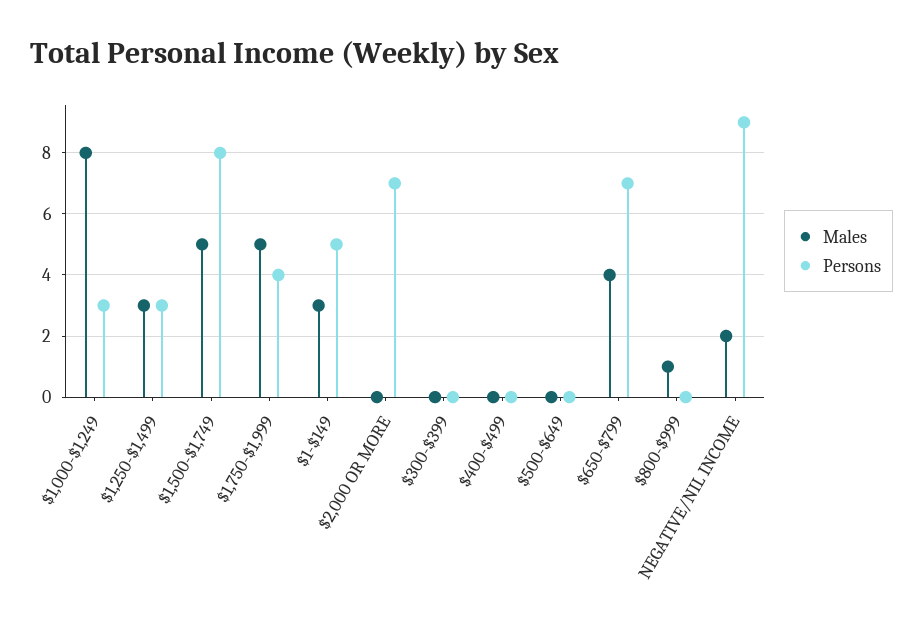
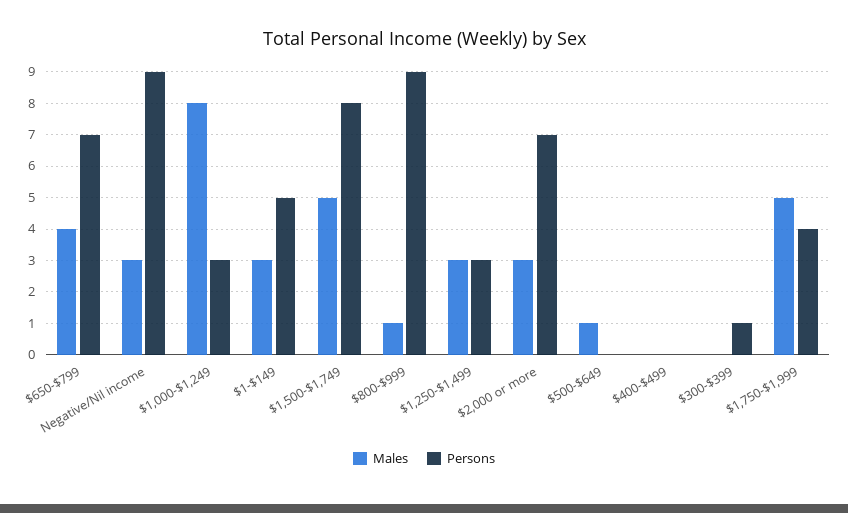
Males, $2,000 OR MORE: 0 -> 3
Persons, $300-$399: 0 -> 1
Males, $500-$649: 0 -> 1
Persons, $800-$999: 0 -> 9
Males, NEGATIVE/NIL INCOME: 2 -> 3

